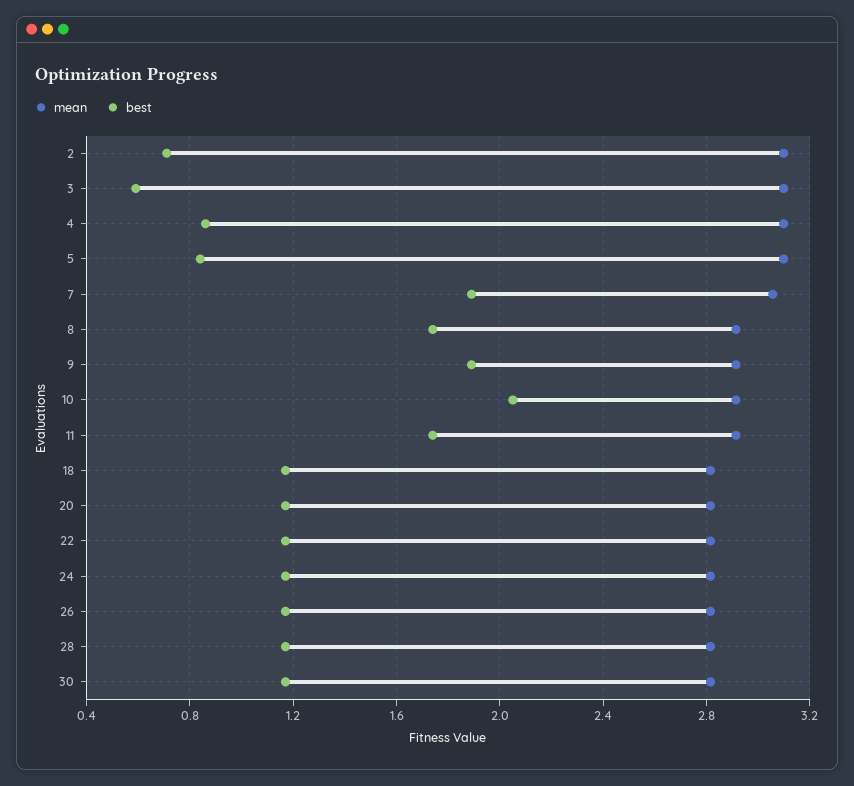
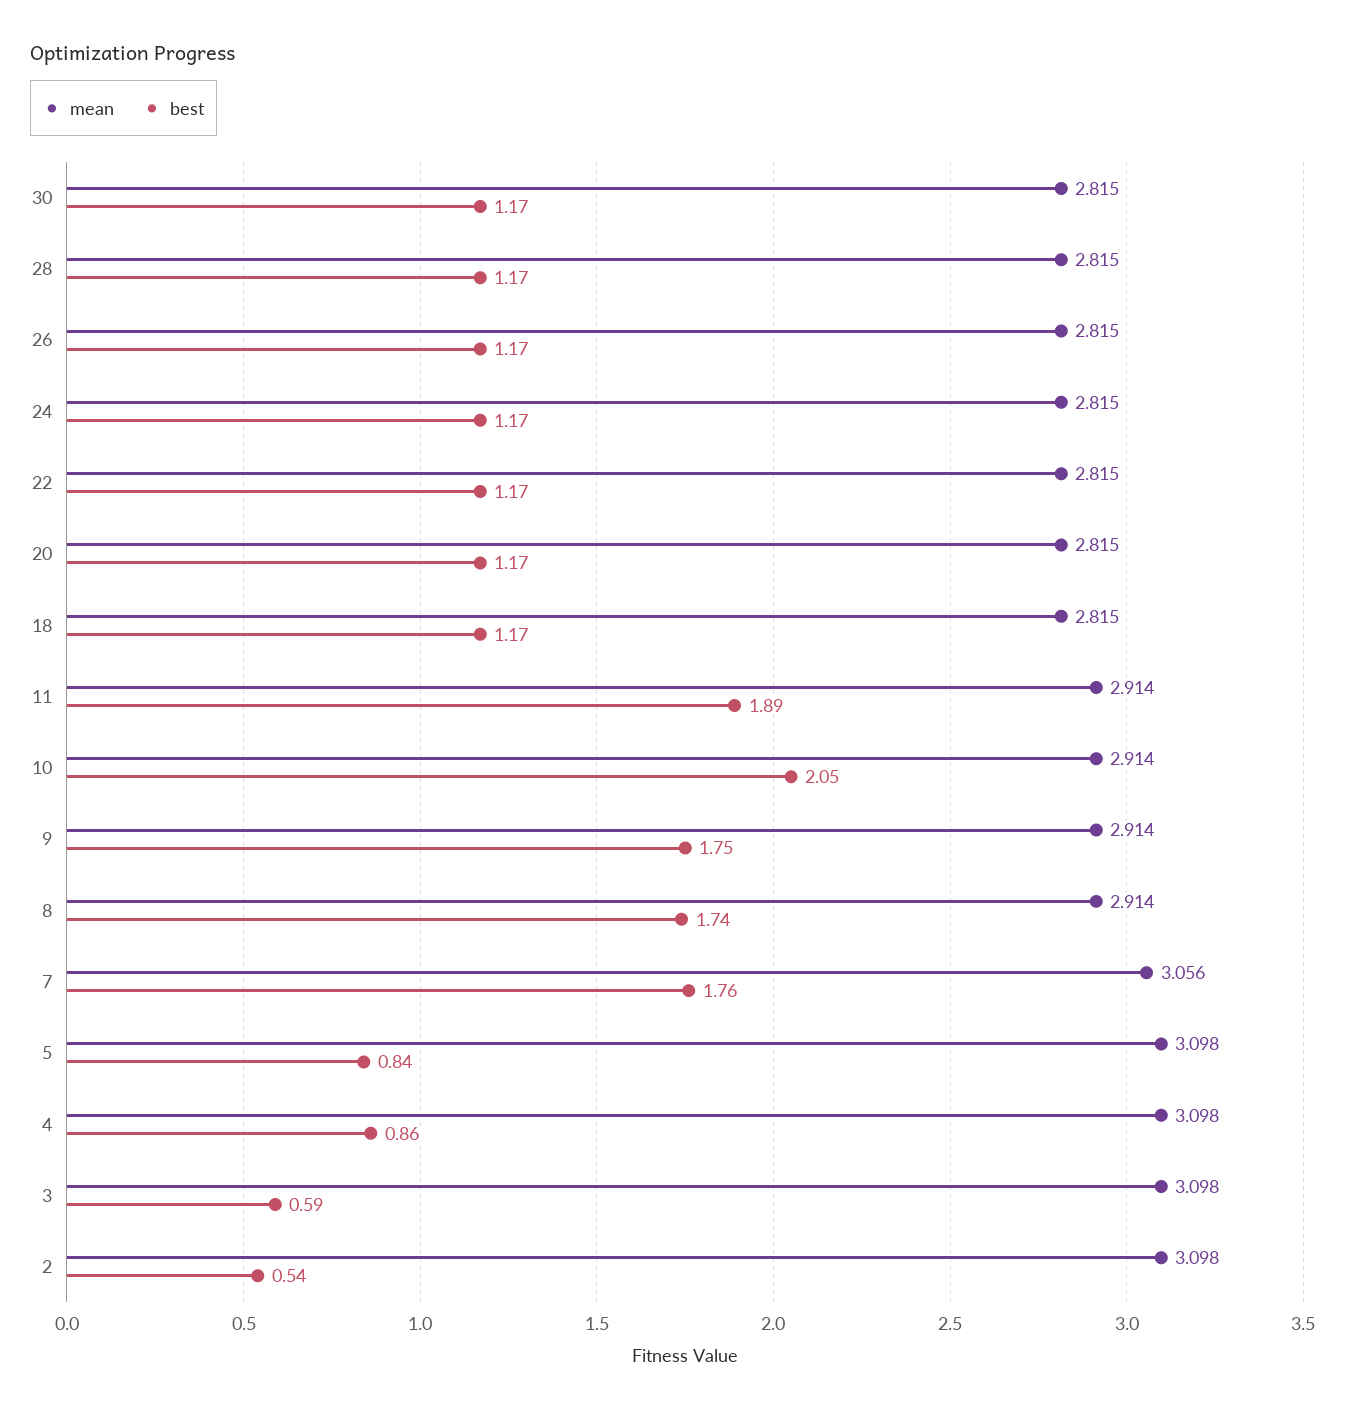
best, 2: 0.7 -> 0.54
best, 7: 1.9 -> 1.76
best, 9: 1.9 -> 1.75
best, 11: 1.75 -> 1.89

